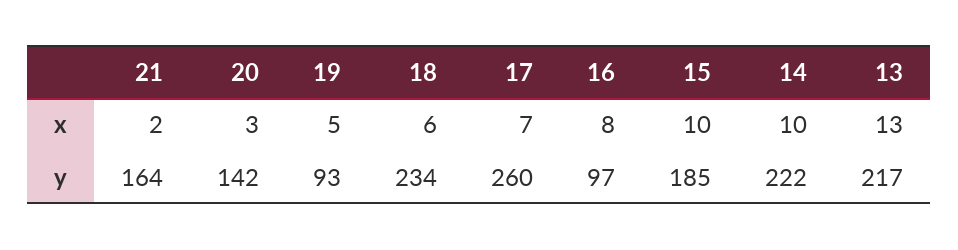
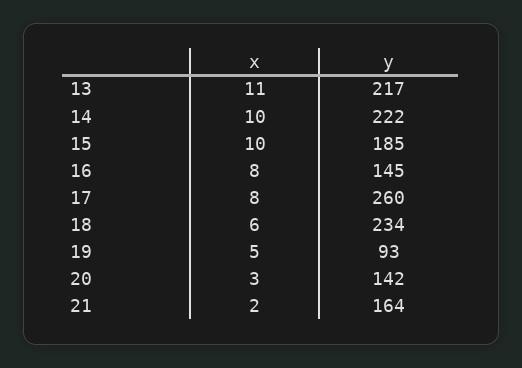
17, x: 7 -> 8
13, x: 13 -> 11
16, y: 97 -> 145

